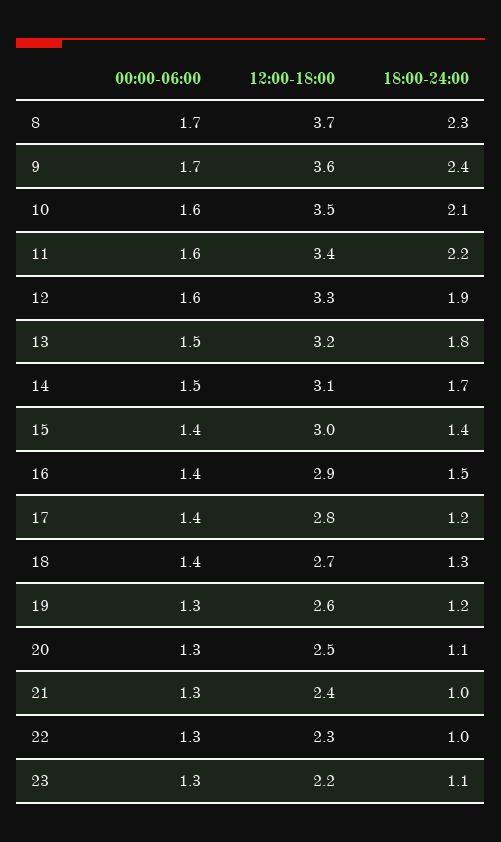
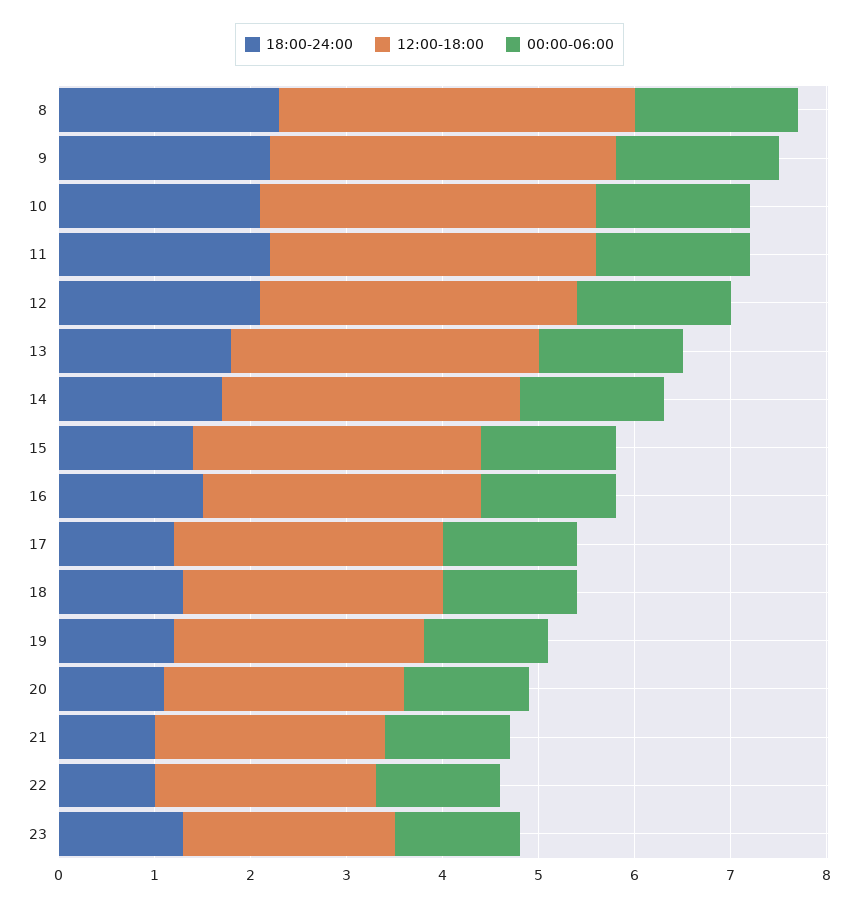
18:00-24:00, 9: 2.4 -> 2.2
18:00-24:00, 12: 1.9 -> 2.1
18:00-24:00, 23: 1.1 -> 1.3

